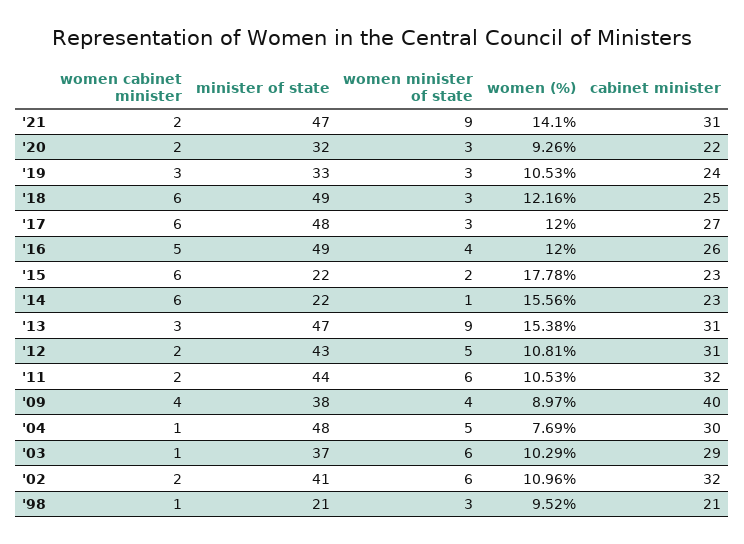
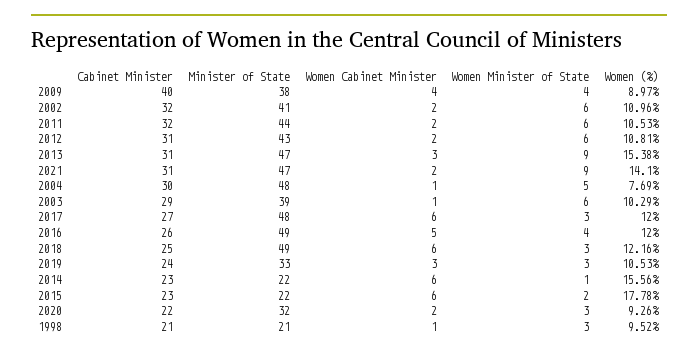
women minister of state, '12: 5 -> 6
minister of state, '03: 37 -> 39

